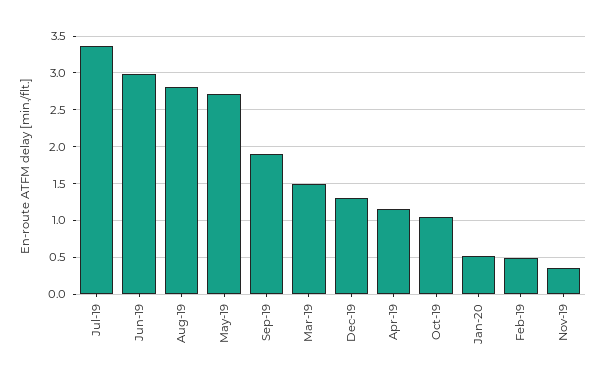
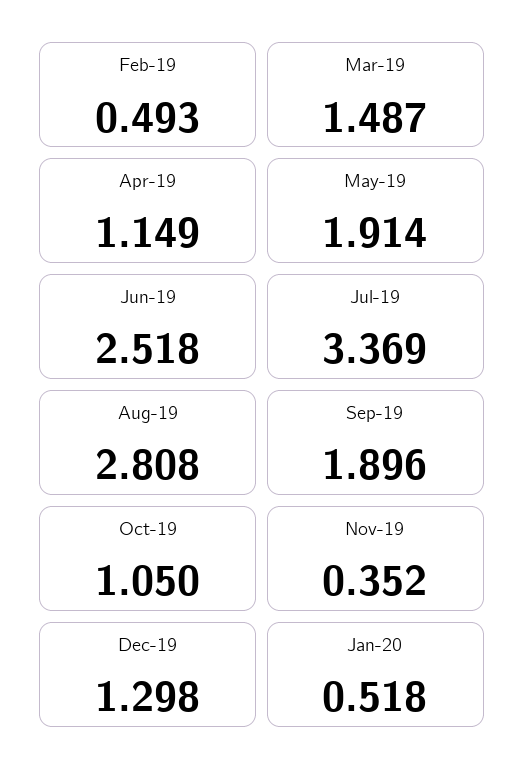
Jun-19: 3 -> 2.518
May-19: 2.7 -> 1.914

